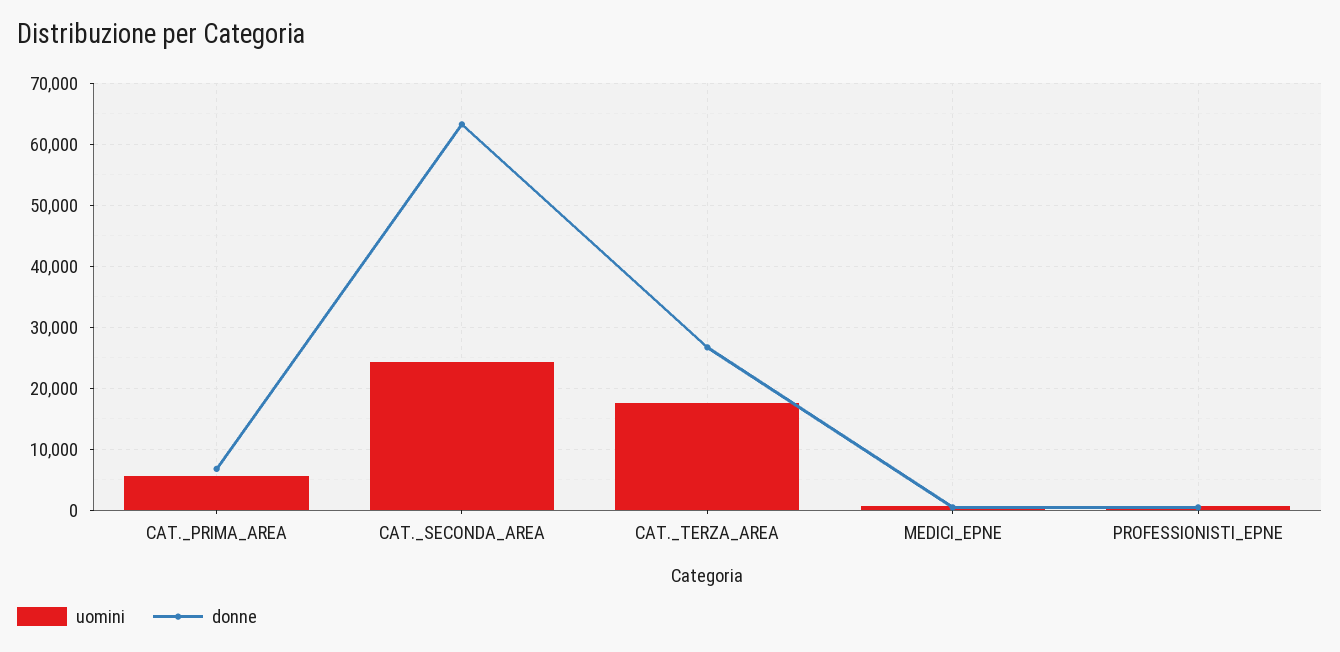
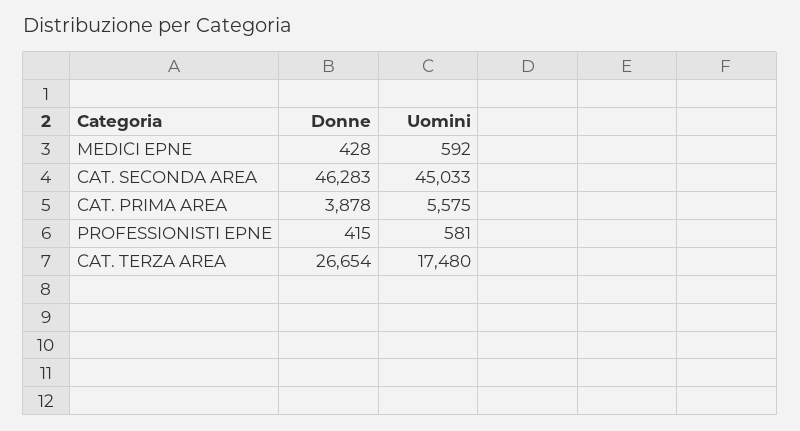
donne, CAT._PRIMA_AREA: 7000 -> 3878
uomini, CAT._SECONDA_AREA: 24000 -> 45033
donne, CAT._SECONDA_AREA: 63000 -> 46283

